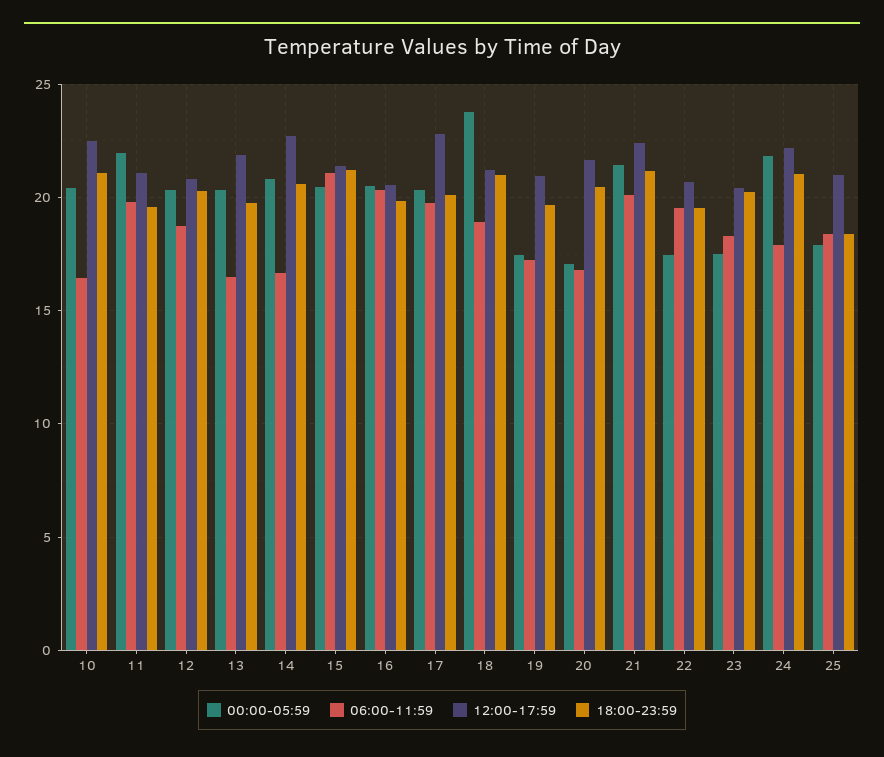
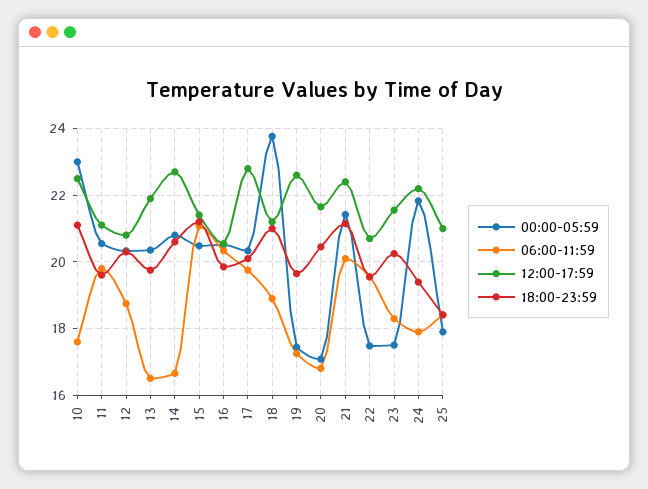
00:00-05:59, 10: 20.5 -> 23
06:00-11:59, 10: 16.5 -> 17.6
00:00-05:59, 11: 22 -> 20.6
12:00-17:59, 19: 21 -> 22.6
12:00-17:59, 23: 20.5 -> 21.6
18:00-23:59, 24: 21 -> 19.4

